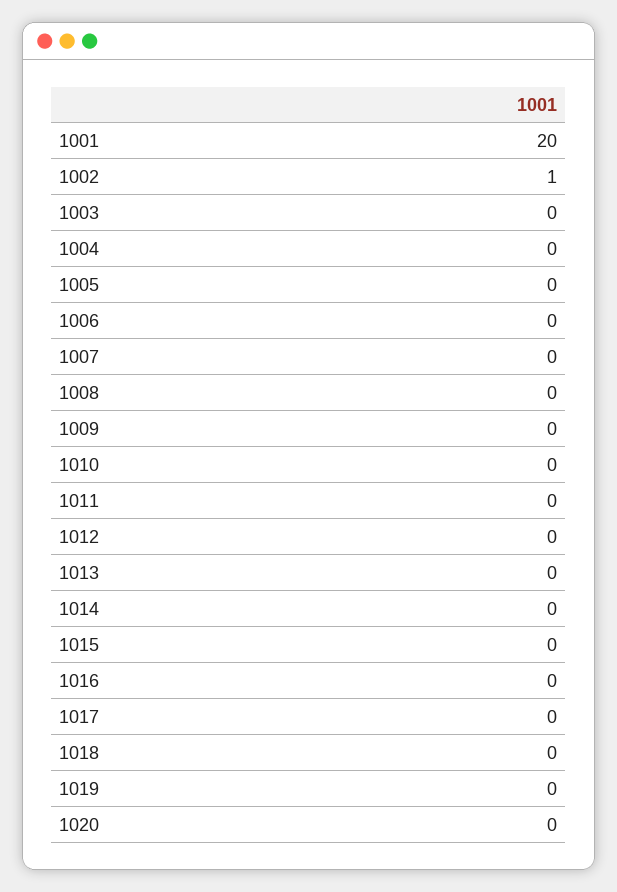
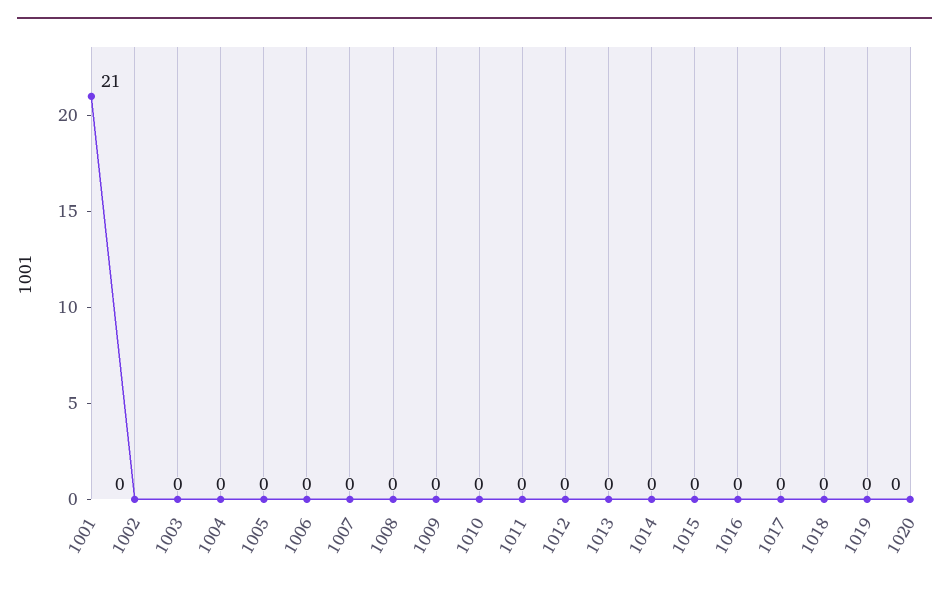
1001: 20 -> 21
1002: 1 -> 0

